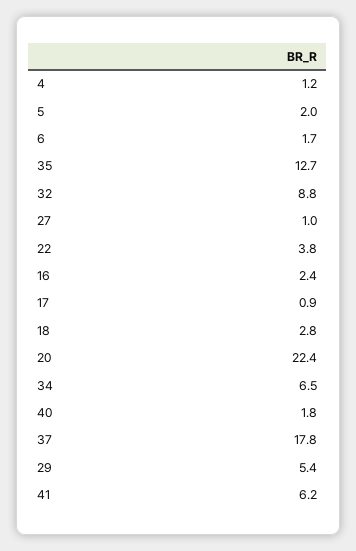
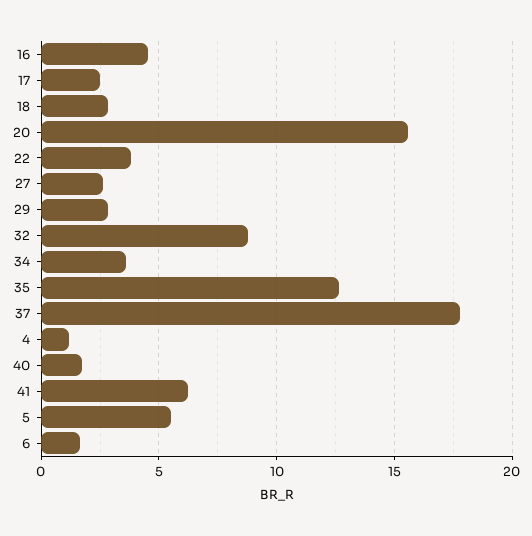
5: 2 -> 5.5
27: 1 -> 2.5
16: 2.4 -> 4.5
17: 0.9 -> 2.5
20: 22.4 -> 15.5
34: 6.5 -> 3.5
29: 5.4 -> 3

